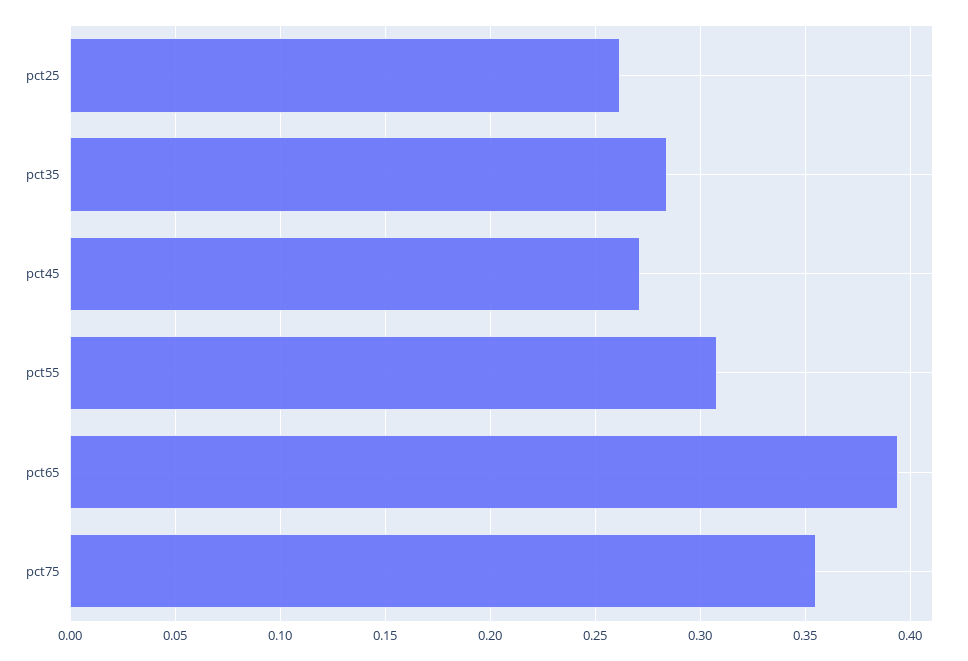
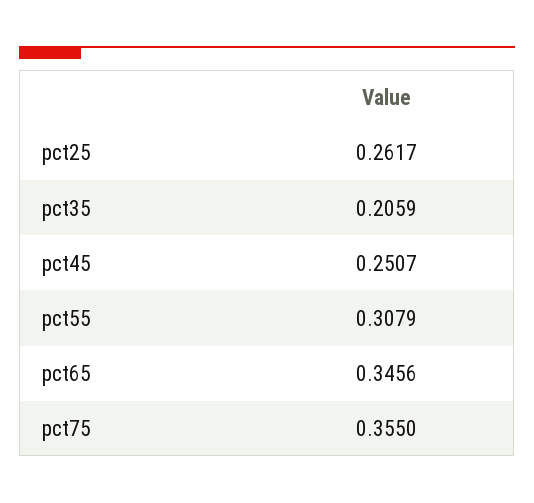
pct35: 0.285 -> 0.2059
pct45: 0.27 -> 0.2507
pct65: 0.395 -> 0.3456

